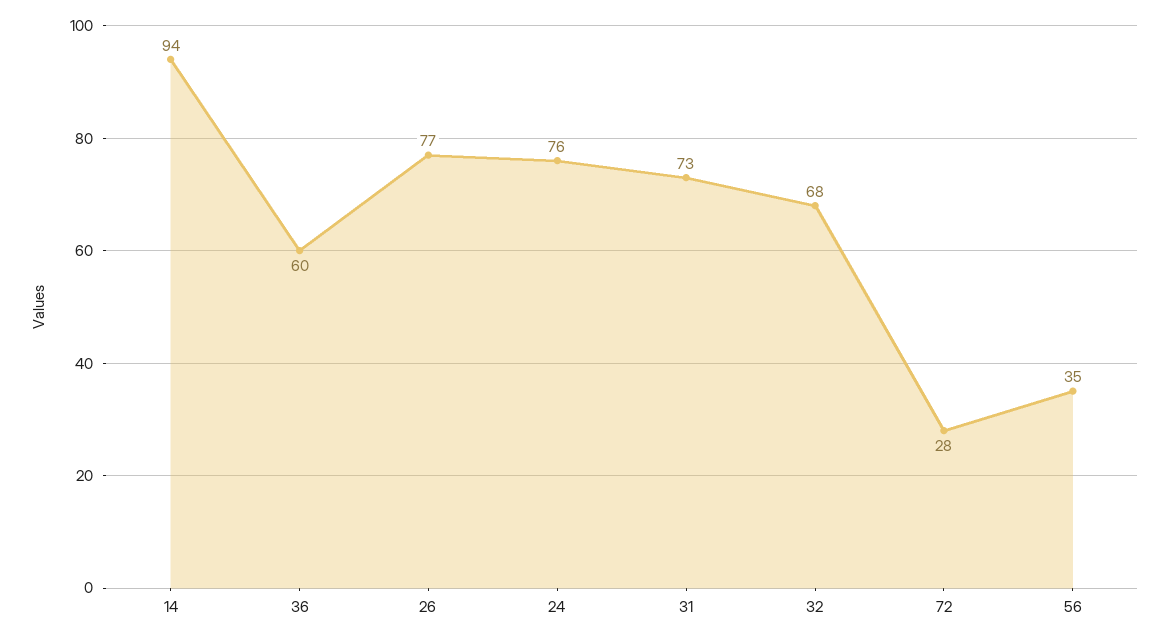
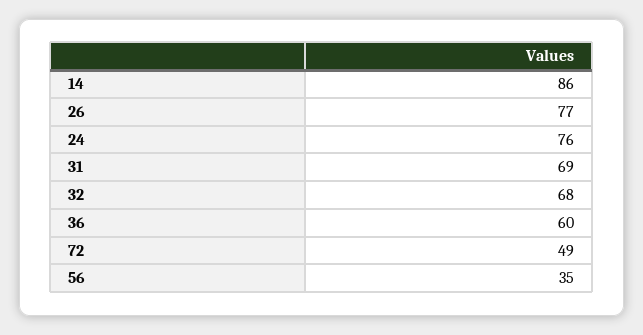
14: 94 -> 86
31: 73 -> 69
72: 28 -> 49

